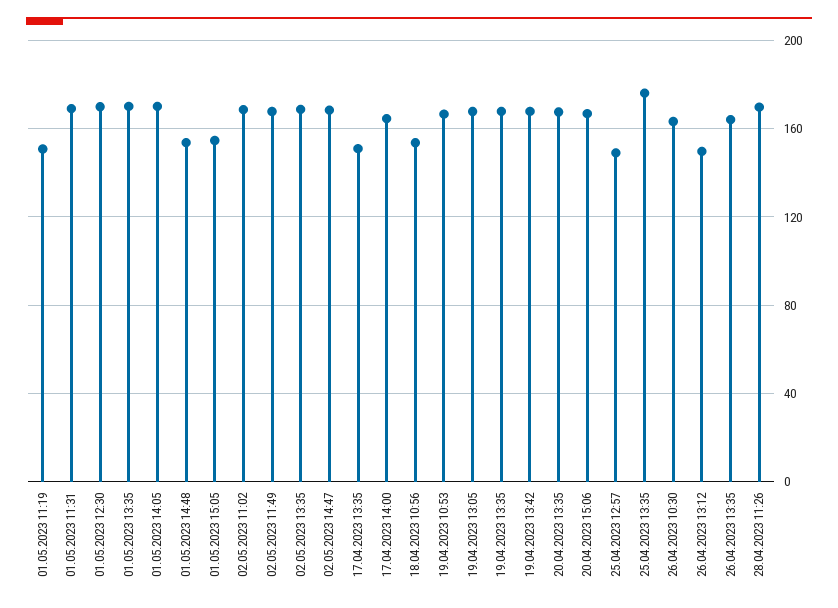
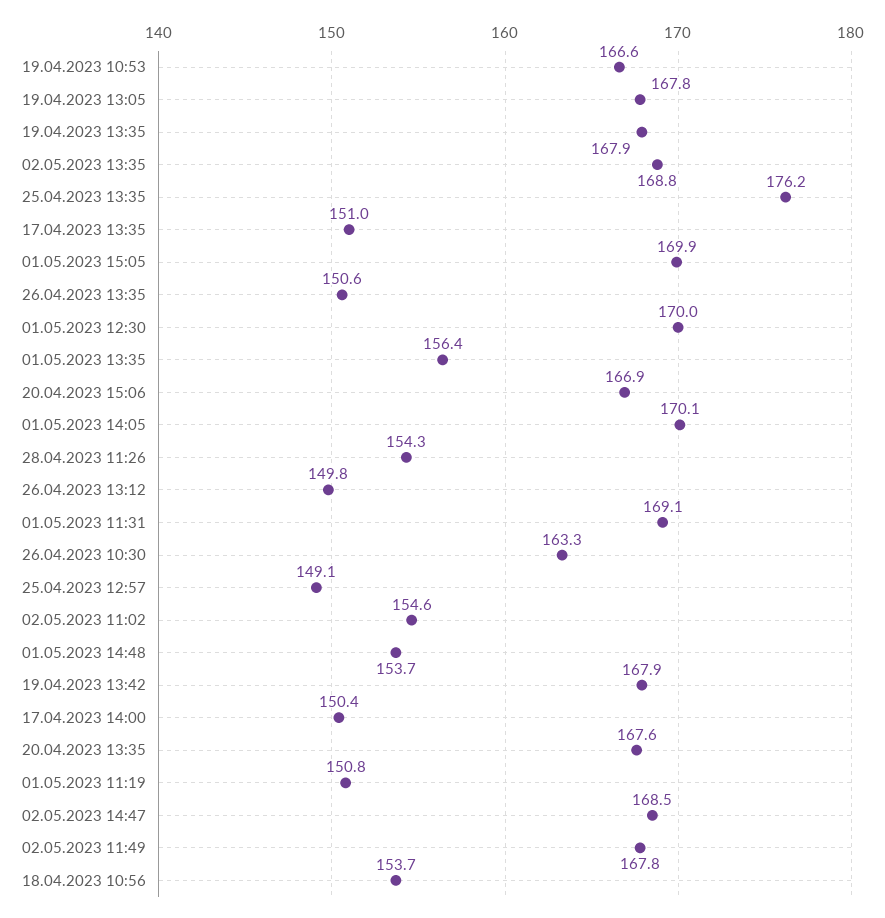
01.05.2023 13:35: 170 -> 156.4
01.05.2023 15:05: 155 -> 169.9
02.05.2023 11:02: 170 -> 154.6
17.04.2023 14:00: 165 -> 150.4
26.04.2023 13:35: 165 -> 150.6
28.04.2023 11:26: 170 -> 154.3

